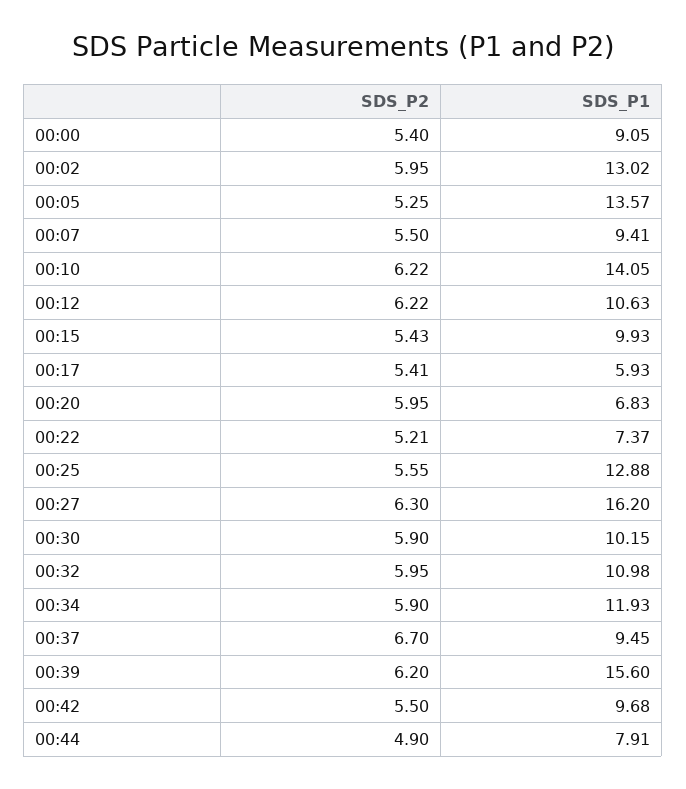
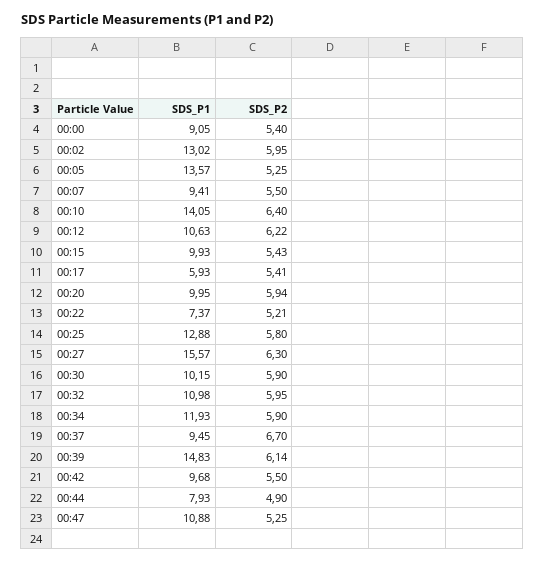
SDS_P2, 00:10: 6.22 -> 6.4
SDS_P2, 00:20: 5.95 -> 5.94
SDS_P1, 00:20: 6.83 -> 9.95
SDS_P2, 00:25: 5.55 -> 5.8
SDS_P1, 00:27: 16.2 -> 15.57
SDS_P2, 00:39: 6.2 -> 6.14
SDS_P1, 00:39: 15.6 -> 14.83
SDS_P1, 00:44: 7.91 -> 7.93
SDS_P1, 00:47: none -> 10.88
SDS_P2, 00:47: none -> 5.25

